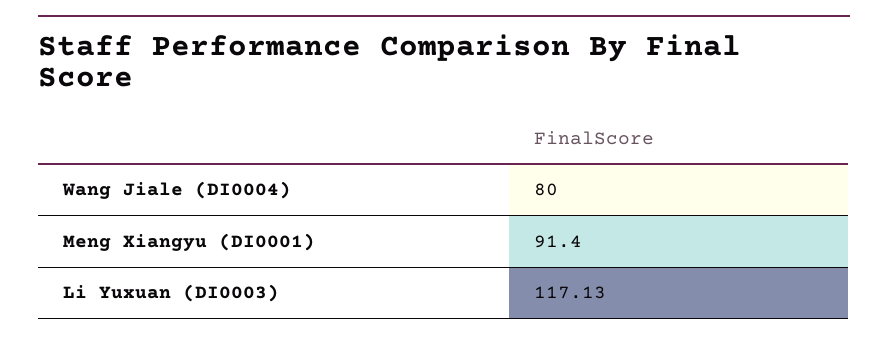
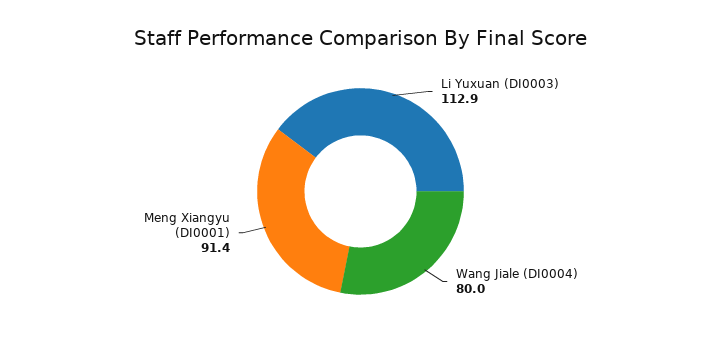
Li Yuxuan (DI0003): 117.13 -> 112.9

